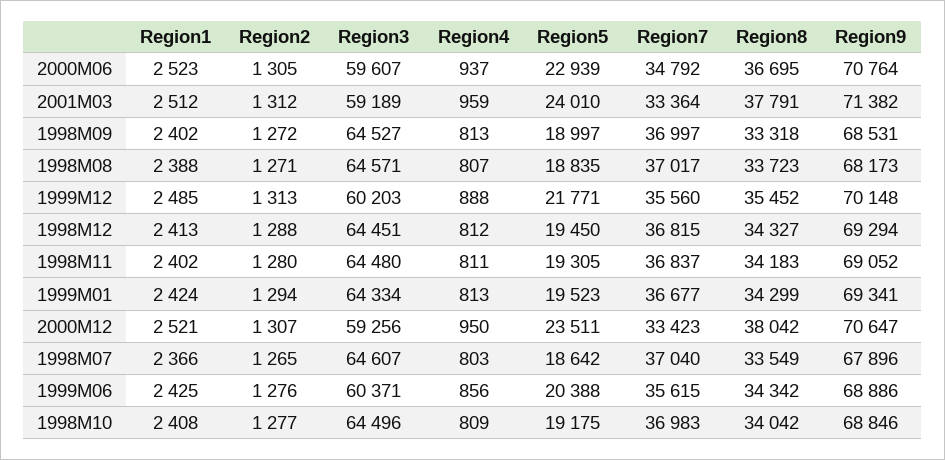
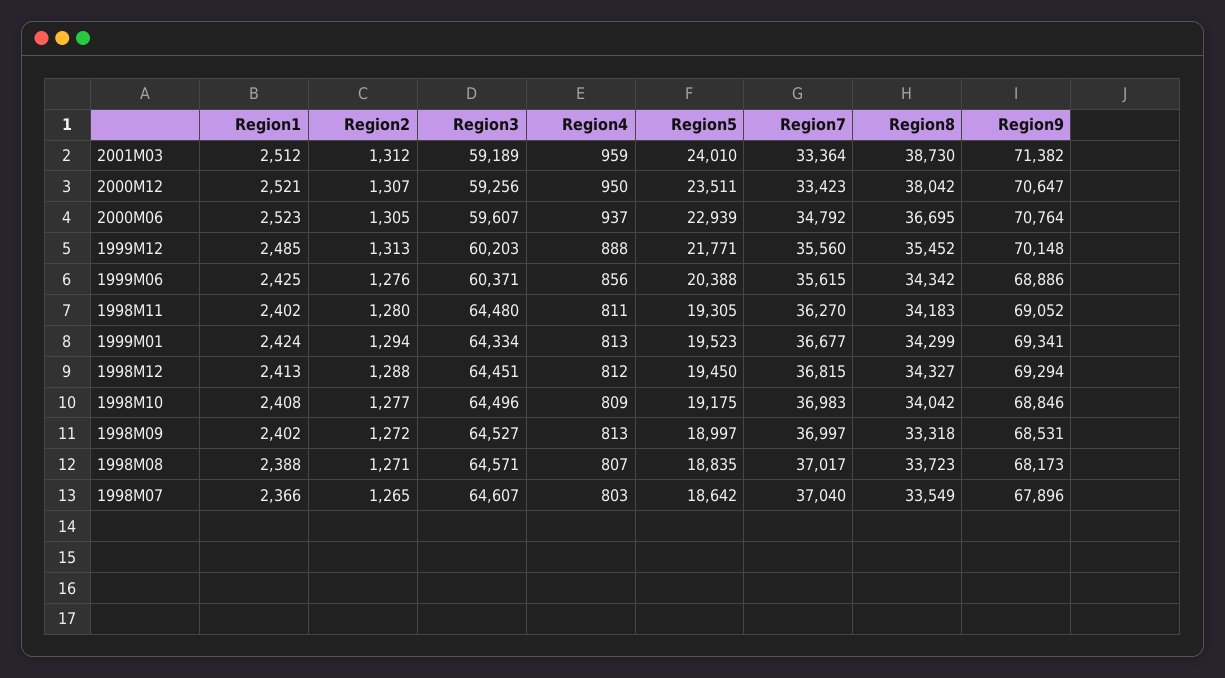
Region8, 2001M03: 37791 -> 38730
Region7, 1998M11: 36837 -> 36270

